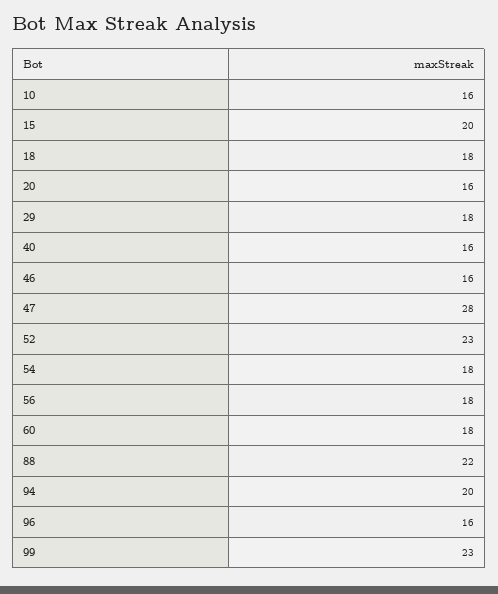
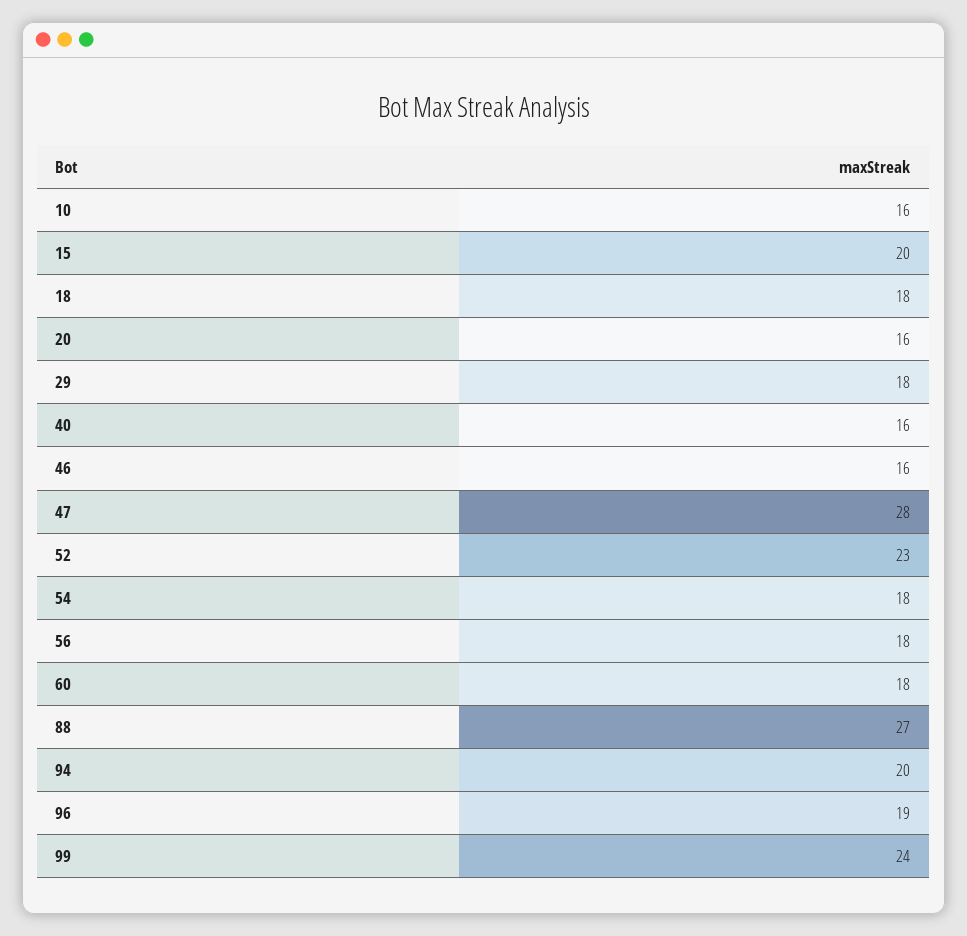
88: 22 -> 27
96: 16 -> 19
99: 23 -> 24

